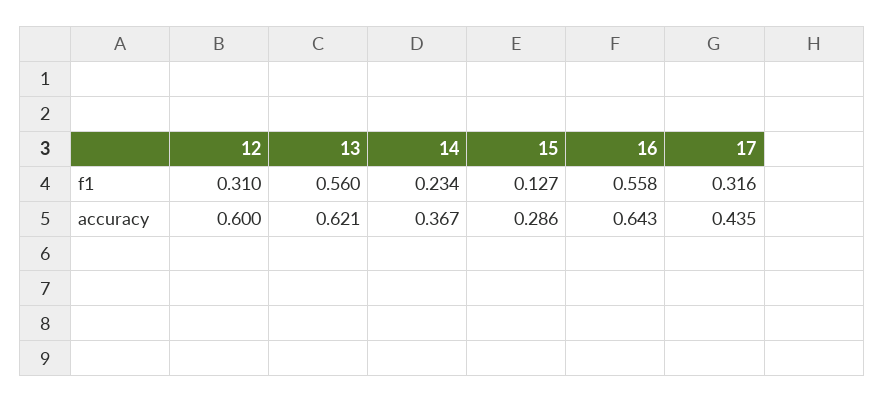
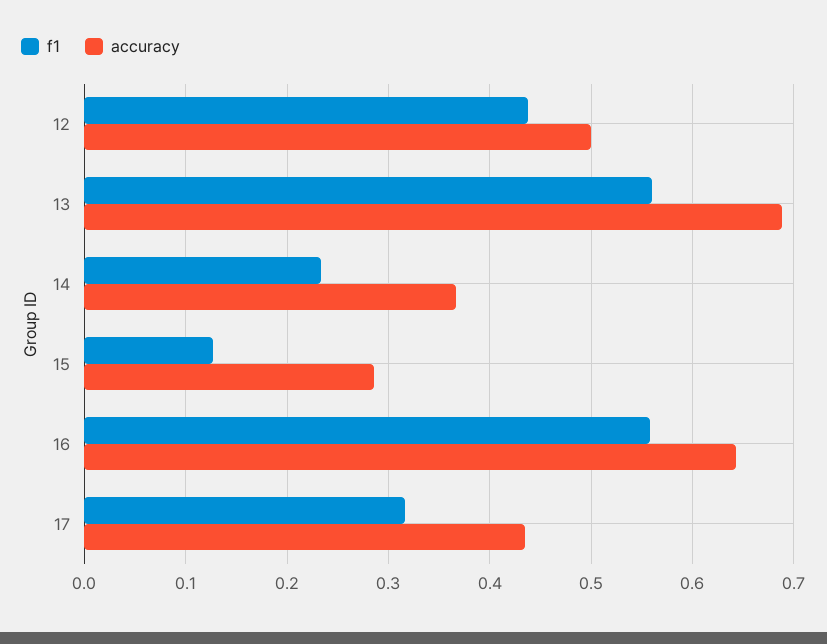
f1, 12: 0.31 -> 0.44
accuracy, 12: 0.6 -> 0.5
accuracy, 13: 0.621 -> 0.69

